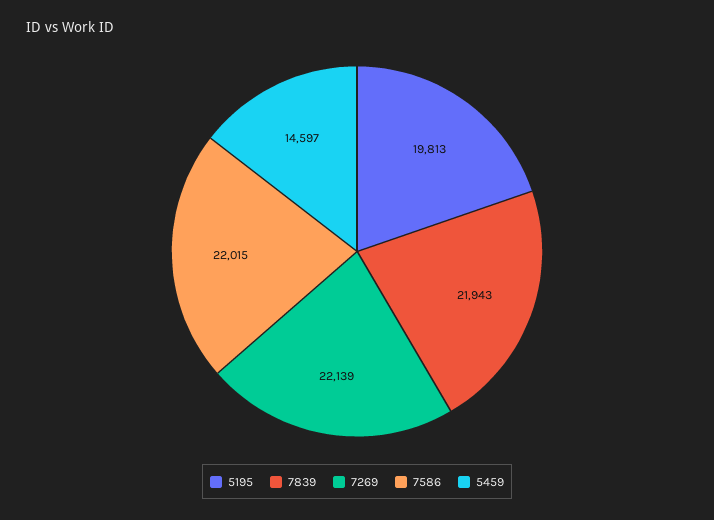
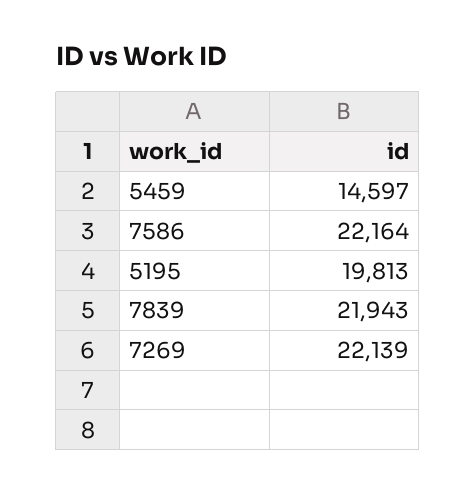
7586: 22015 -> 22164

